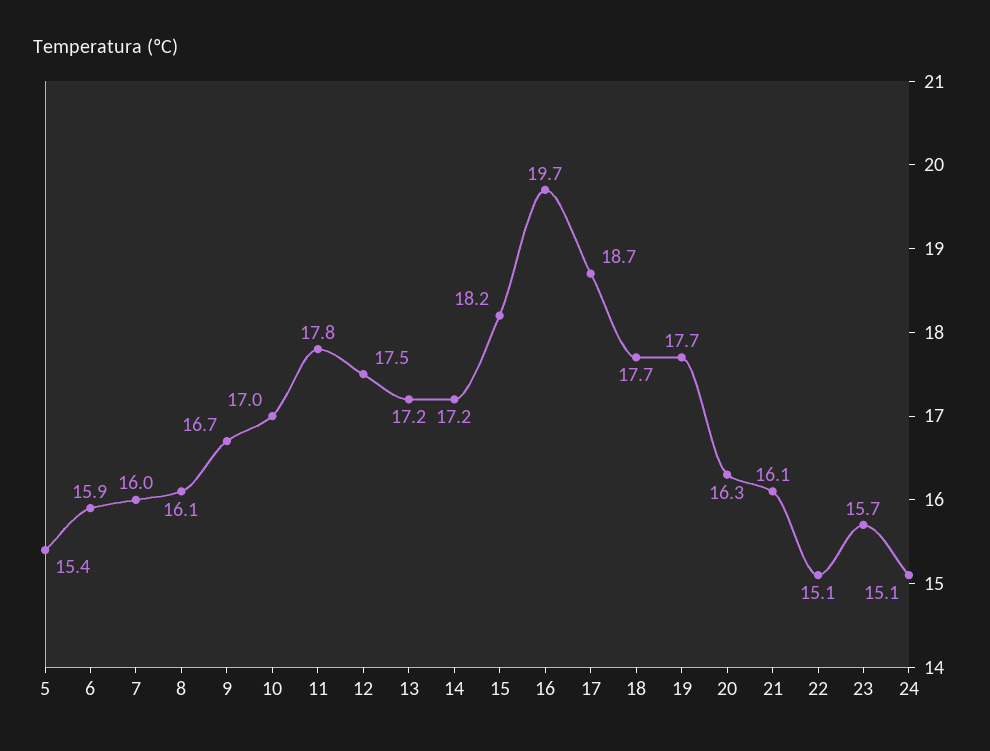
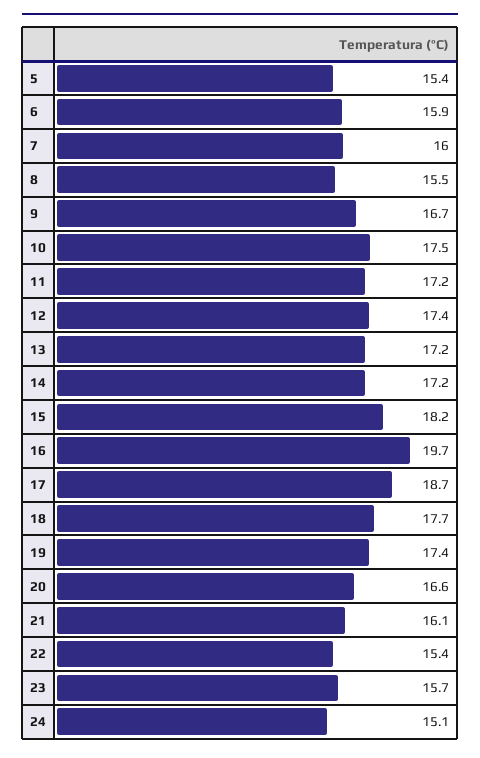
8: 16.1 -> 15.5
10: 17 -> 17.5
11: 17.8 -> 17.2
12: 17.5 -> 17.4
19: 17.7 -> 17.4
20: 16.3 -> 16.6
22: 15.1 -> 15.4

